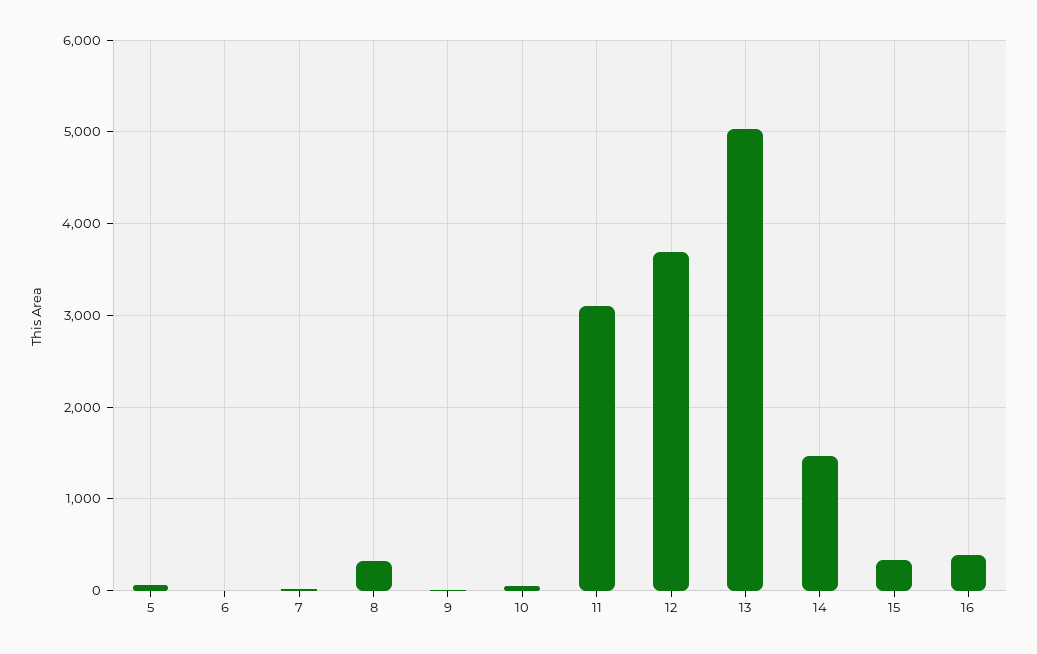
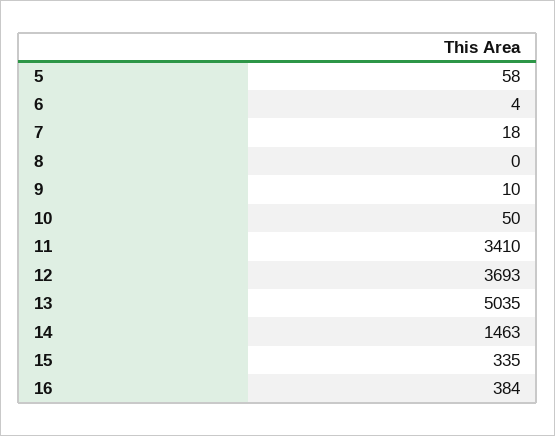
8: 300 -> 0
11: 3100 -> 3410

